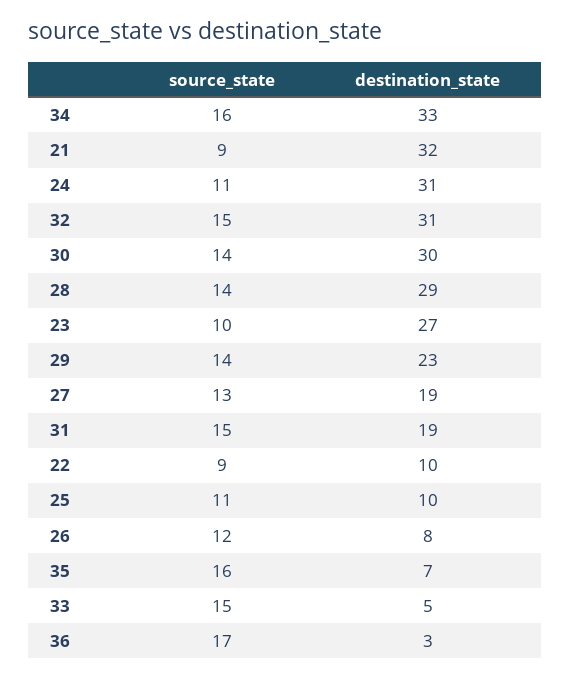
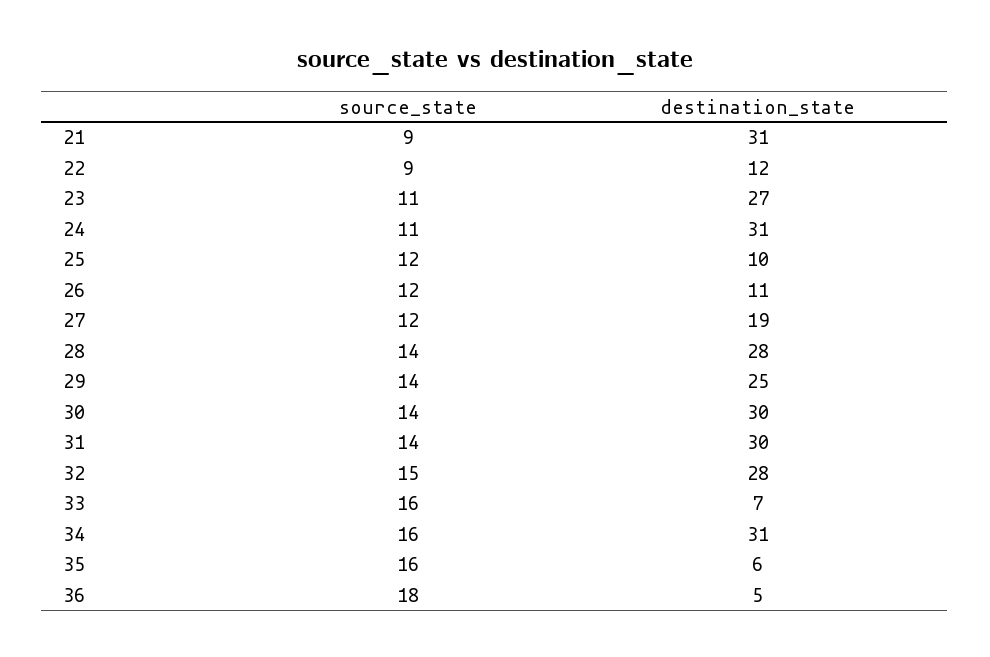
destination_state, 34: 33 -> 31
destination_state, 21: 32 -> 31
destination_state, 32: 31 -> 28
destination_state, 28: 29 -> 28
source_state, 23: 10 -> 11
destination_state, 29: 23 -> 25
source_state, 27: 13 -> 12
source_state, 31: 15 -> 14
destination_state, 31: 19 -> 30
destination_state, 22: 10 -> 12
source_state, 25: 11 -> 12
destination_state, 26: 8 -> 11
destination_state, 35: 7 -> 6
source_state, 33: 15 -> 16
destination_state, 33: 5 -> 7
source_state, 36: 17 -> 18
destination_state, 36: 3 -> 5

